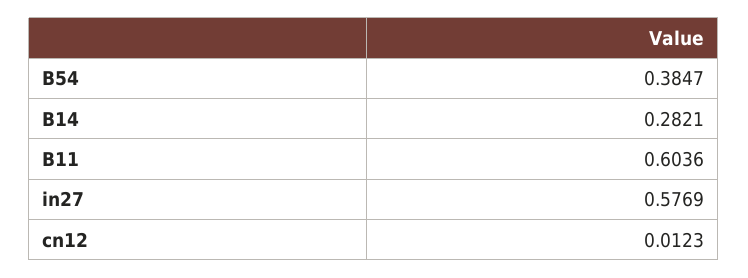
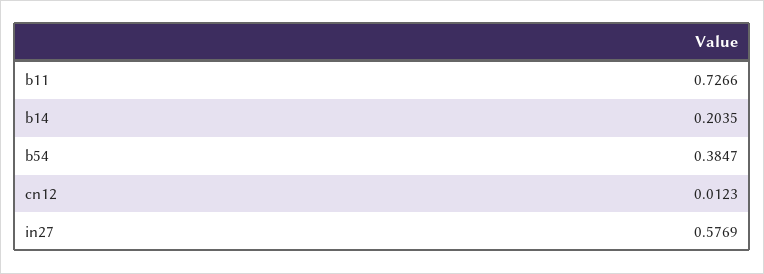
B14: 0.2821 -> 0.2035
B11: 0.6036 -> 0.7266

